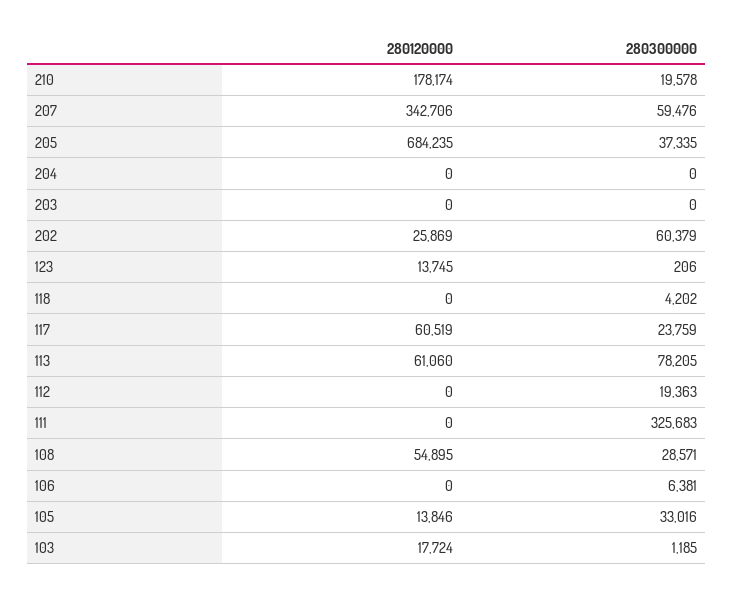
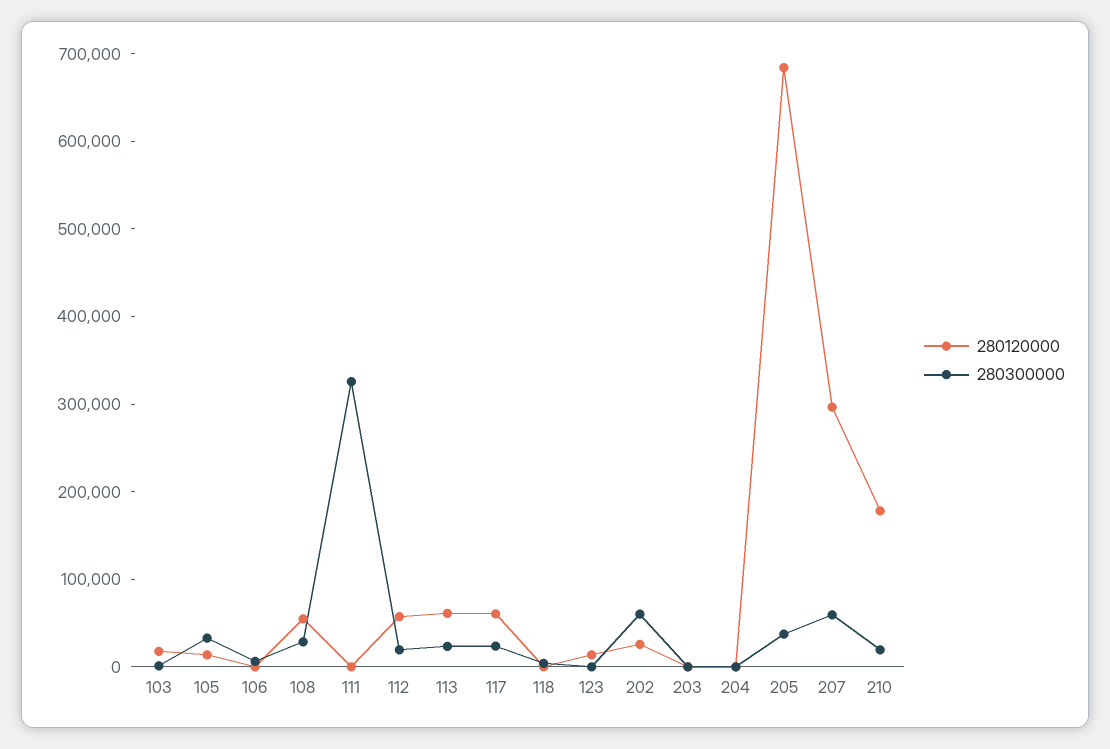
280120000, 207: 342706 -> 300000
280300000, 113: 78205 -> 20000
280120000, 112: 0 -> 60000

